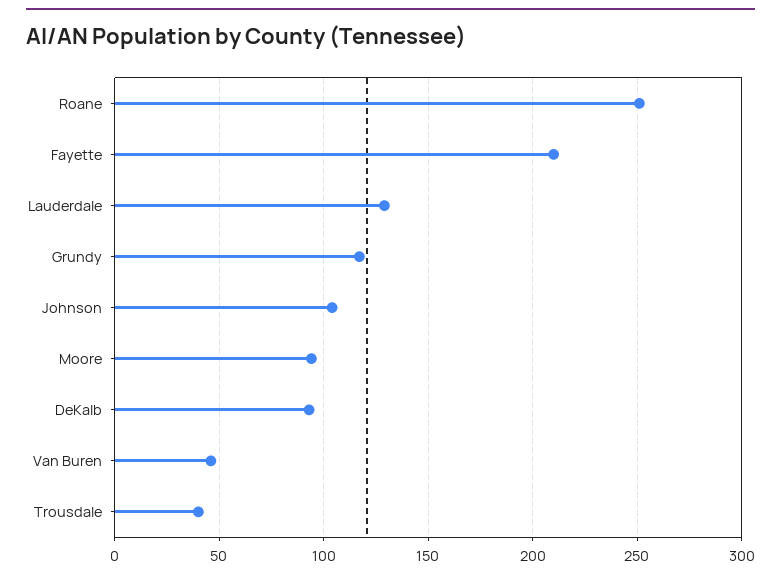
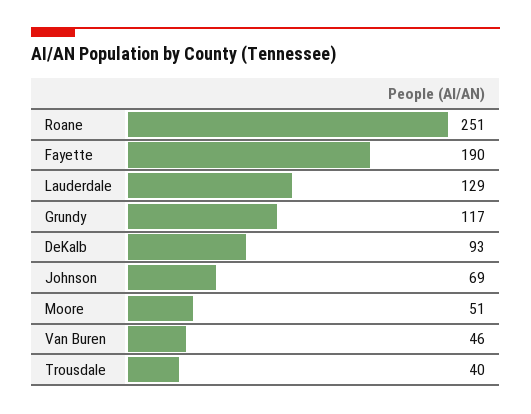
Fayette: 210 -> 190
Johnson: 105 -> 69
Moore: 95 -> 51

